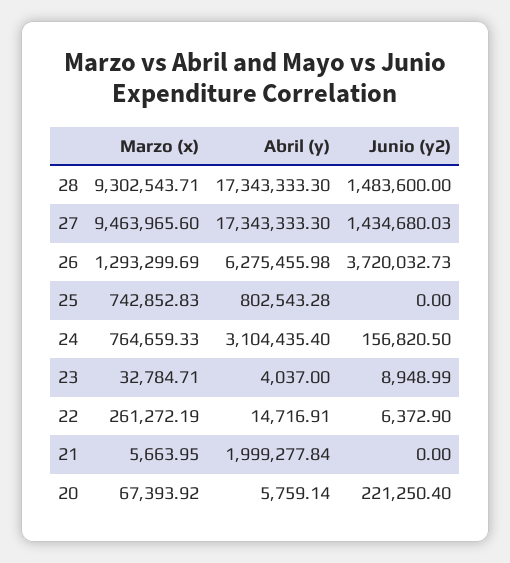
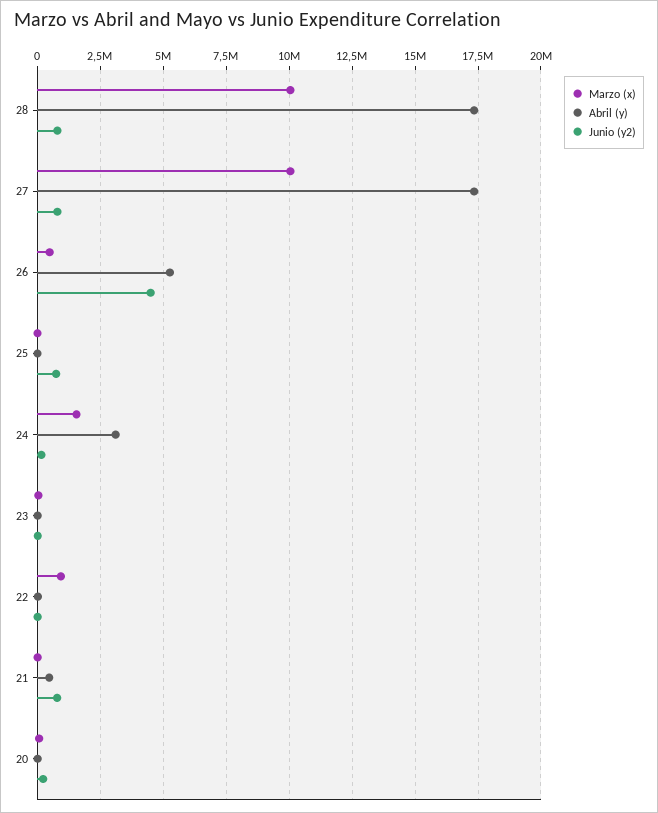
Marzo (x), 28: 9302543.71 -> 10000000
Junio (y2), 28: 1483600 -> 750000
Marzo (x), 27: 9463965.6 -> 10000000
Junio (y2), 27: 1434680.03 -> 750000
Marzo (x), 26: 1293299.69 -> 500000
Abril (y), 26: 6275455.98 -> 5250000
Junio (y2), 26: 3720032.73 -> 4500000
Marzo (x), 25: 742852.83 -> 0
Abril (y), 25: 802543.28 -> 0
Junio (y2), 25: 0 -> 750000
Marzo (x), 24: 764659.33 -> 1500000
Marzo (x), 22: 261272.19 -> 1000000
Abril (y), 21: 1999277.84 -> 500000
Junio (y2), 21: 0 -> 750000

